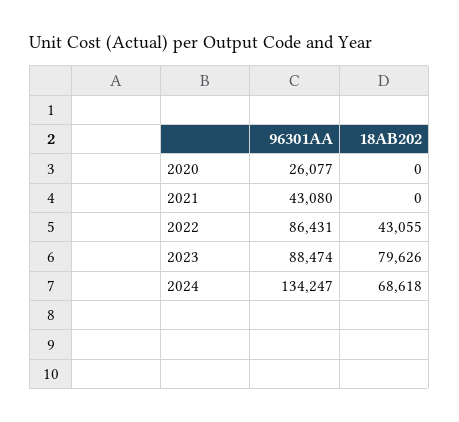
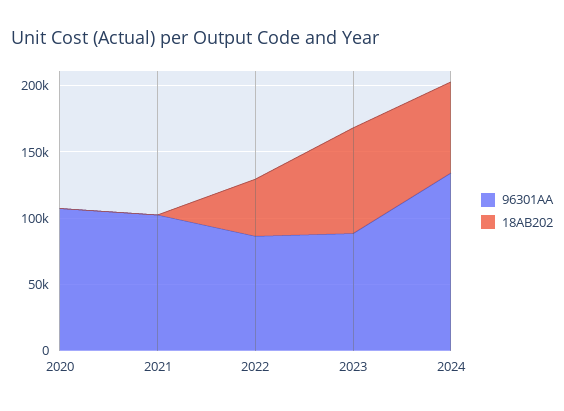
96301AA, 2020: 26077 -> 110000
96301AA, 2021: 43080 -> 100000

